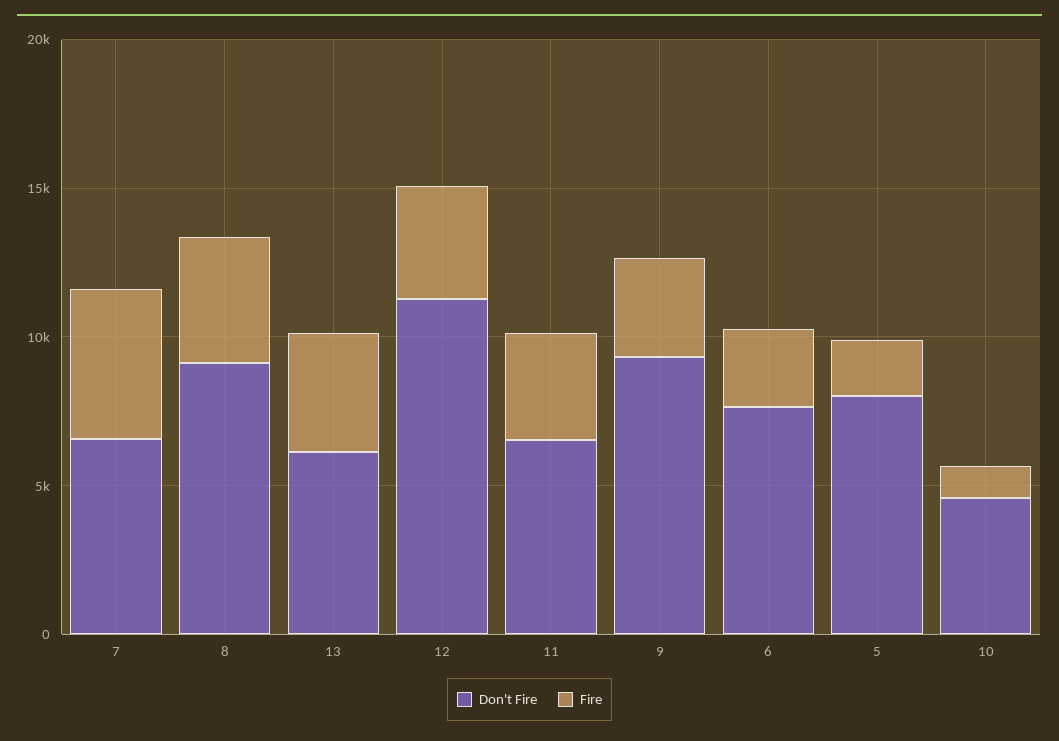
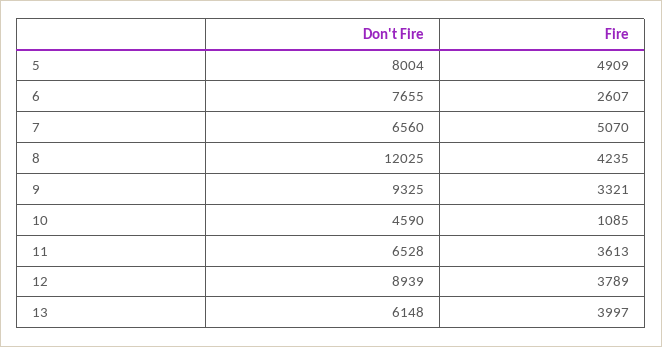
Don't Fire, 8: 9000 -> 12025
Don't Fire, 12: 11000 -> 8939
Fire, 5: 2000 -> 4909

